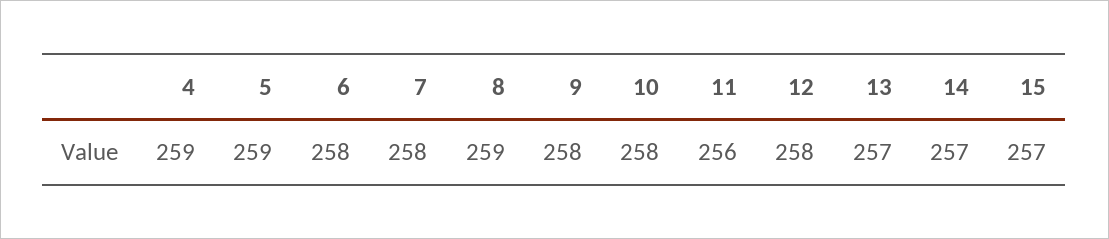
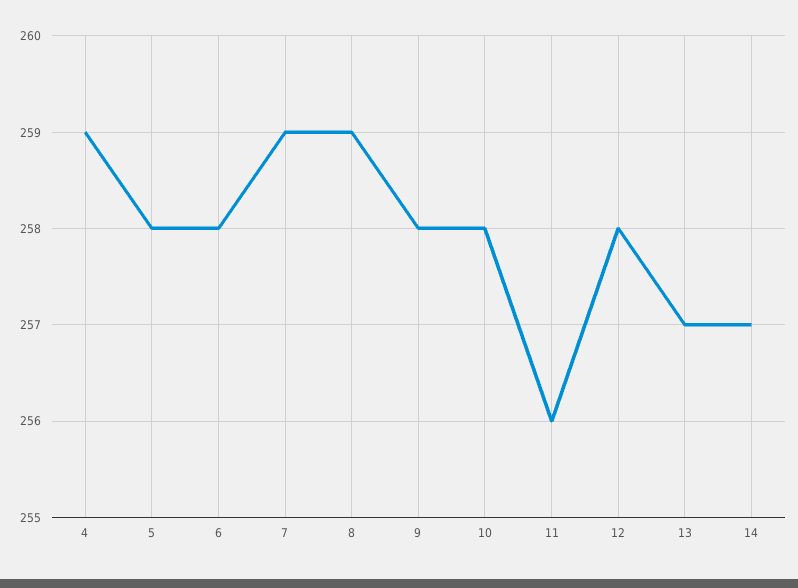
5: 259 -> 258
7: 258 -> 259
15: 257 -> none

